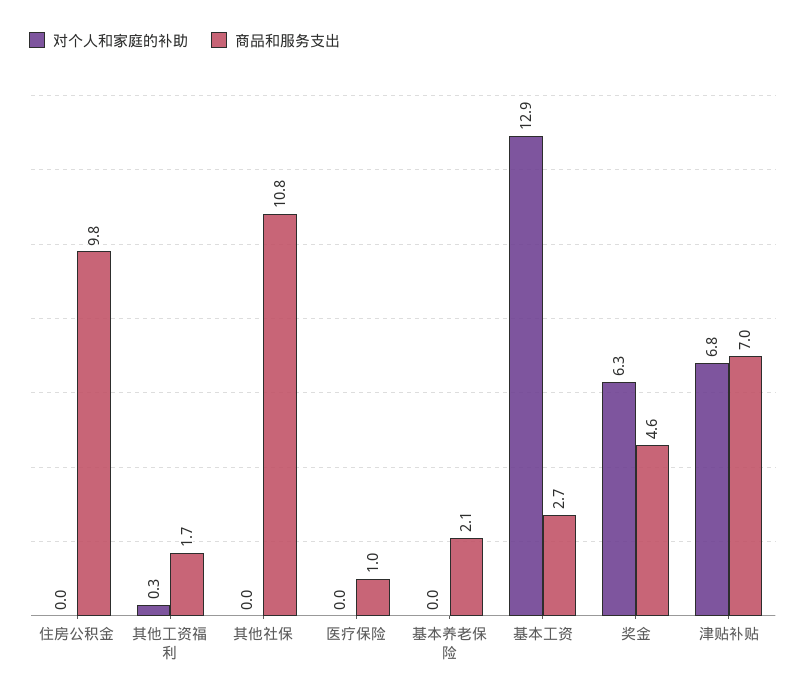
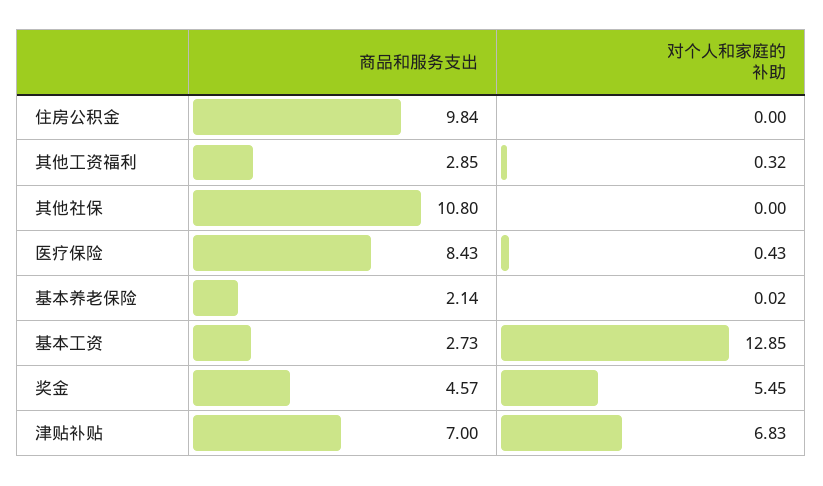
商品和服务支出, 其他工资福利: 1.7 -> 2.85
对个人和家庭的补助, 医疗保险: 0 -> 0.43
商品和服务支出, 医疗保险: 1 -> 8.43
对个人和家庭的补助, 奖金: 6.3 -> 5.45

